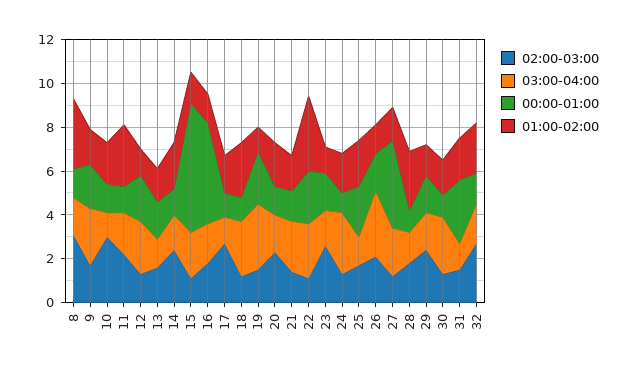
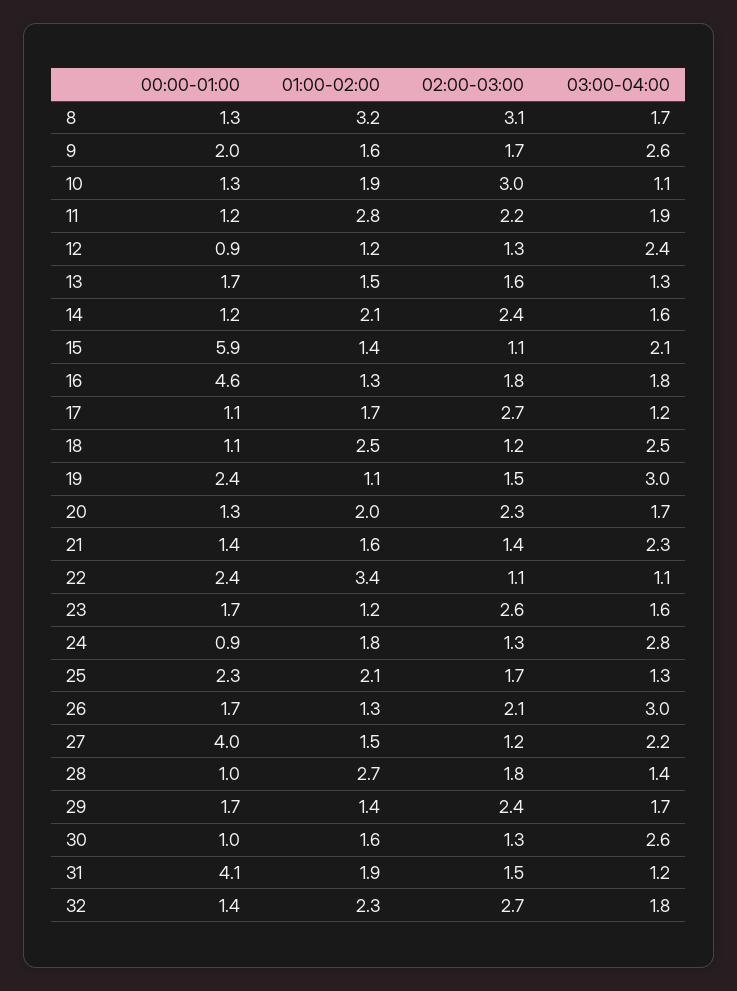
00:00-01:00, 12: 2 -> 0.9
03:00-04:00, 22: 2.5 -> 1.1
00:00-01:00, 31: 3 -> 4.1

